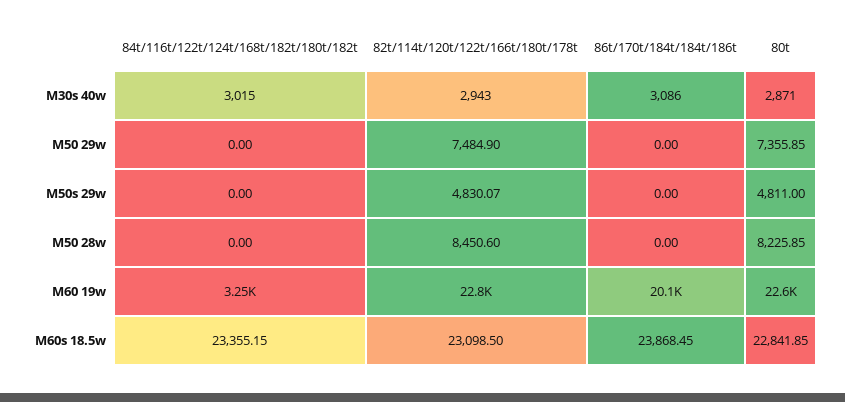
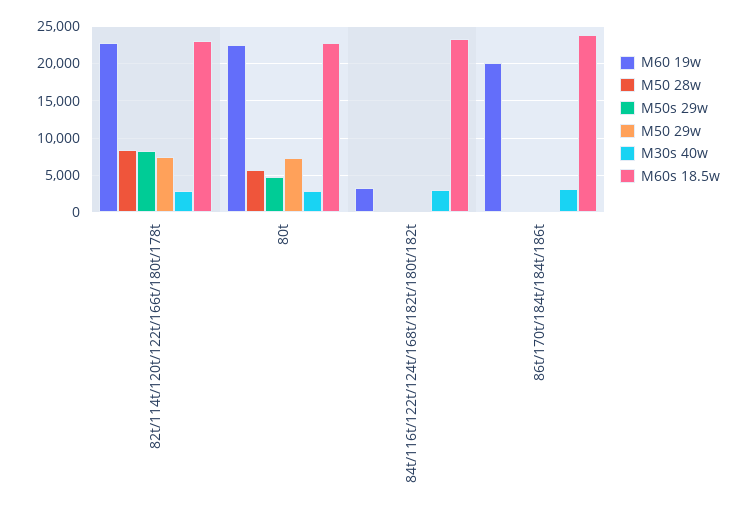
M50s 29w, 82t/114t/120t/122t/166t/180t/178t: 4830.07 -> 8000
M50 28w, 80t: 8225.85 -> 6000

